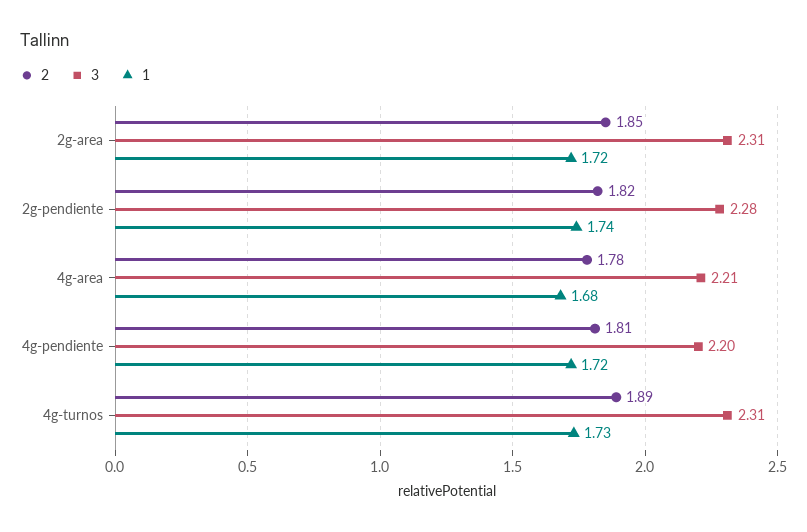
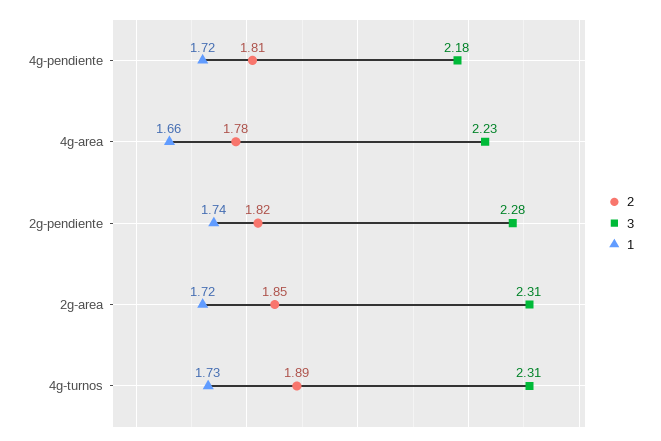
3, 4g-area: 2.21 -> 2.23
1, 4g-area: 1.68 -> 1.66
3, 4g-pendiente: 2.2 -> 2.18

